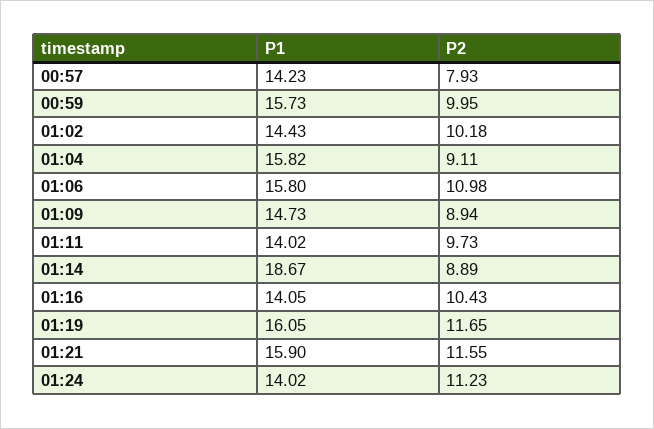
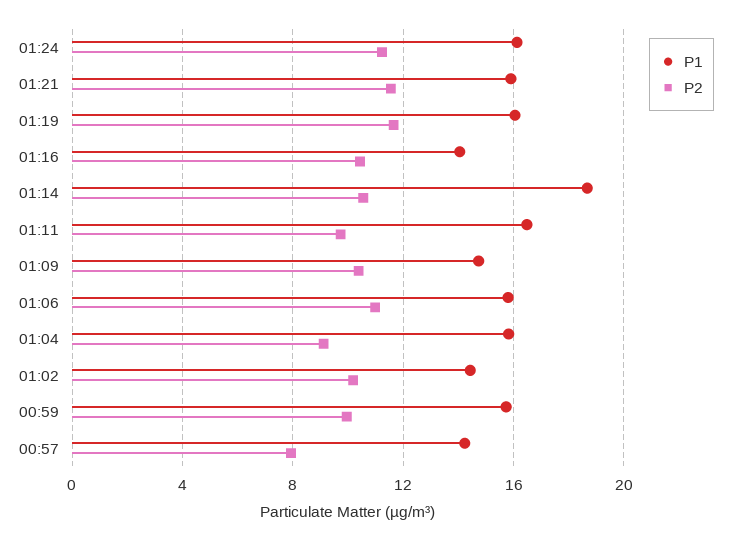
P2, 01:09: 8.94 -> 10.5
P1, 01:11: 14.02 -> 16.5
P2, 01:14: 8.89 -> 10.5
P1, 01:24: 14.02 -> 16

